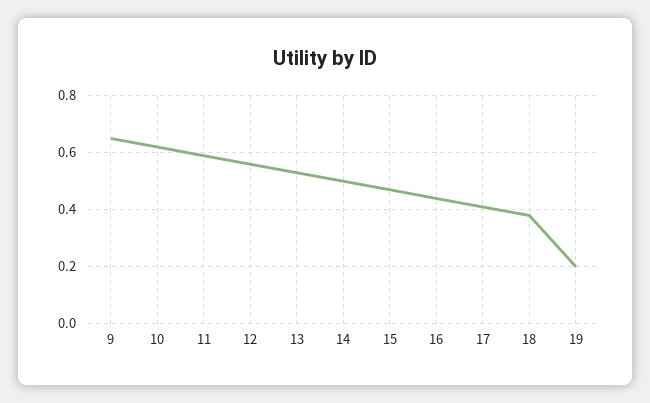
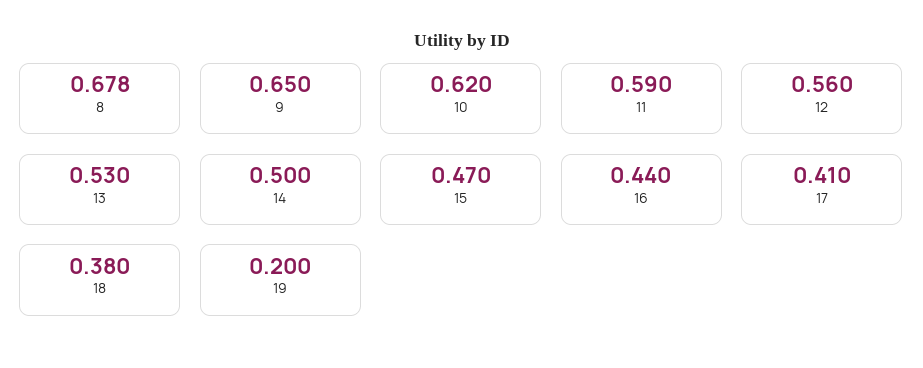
8: none -> 0.678

